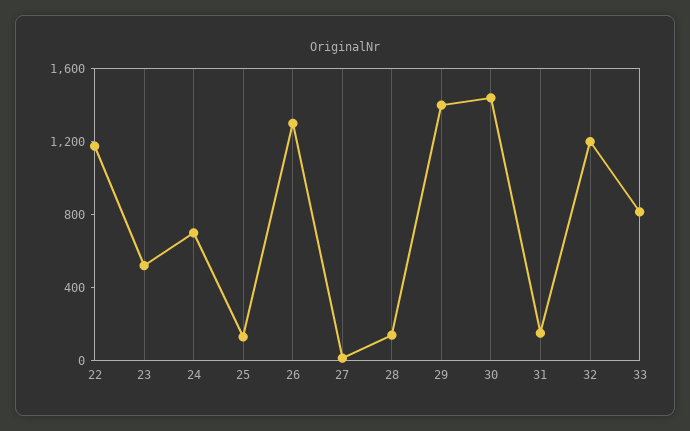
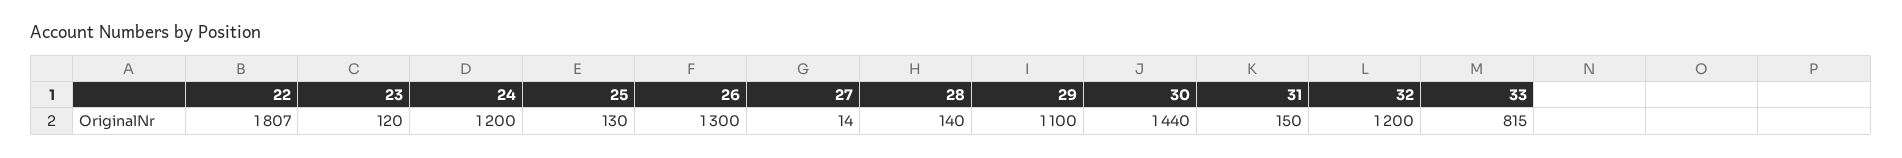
22: 1200 -> 1807
23: 500 -> 120
24: 700 -> 1200
29: 1400 -> 1100

